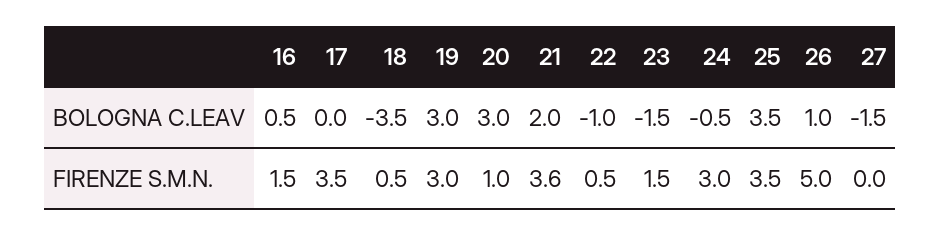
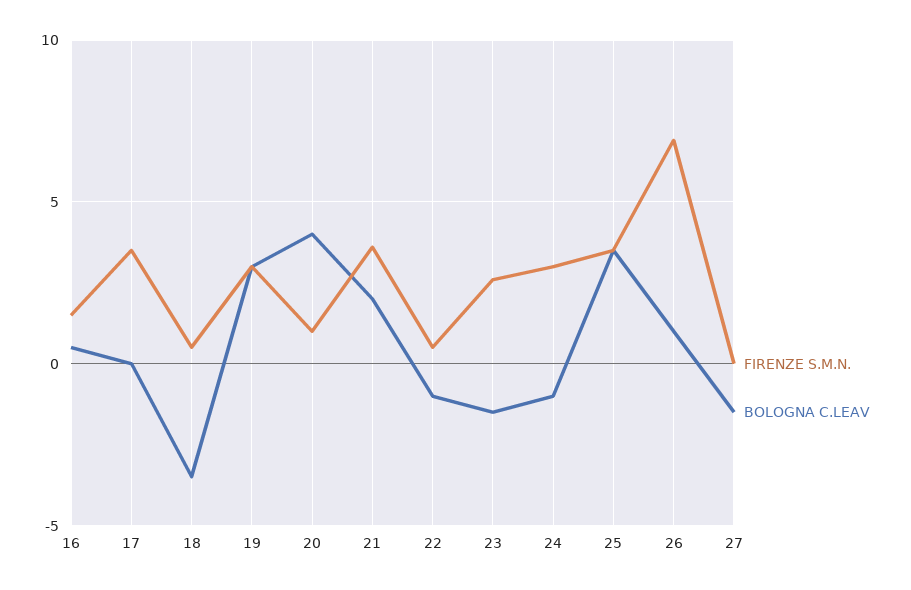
BOLOGNA C.LEAV, 20: 3 -> 4
BOLOGNA C.LEAV, 24: -0.5 -> -1
FIRENZE S.M.N., 23: 1.5 -> 2.5
FIRENZE S.M.N., 26: 5 -> 7

